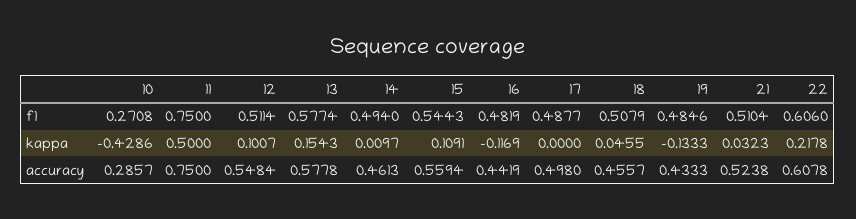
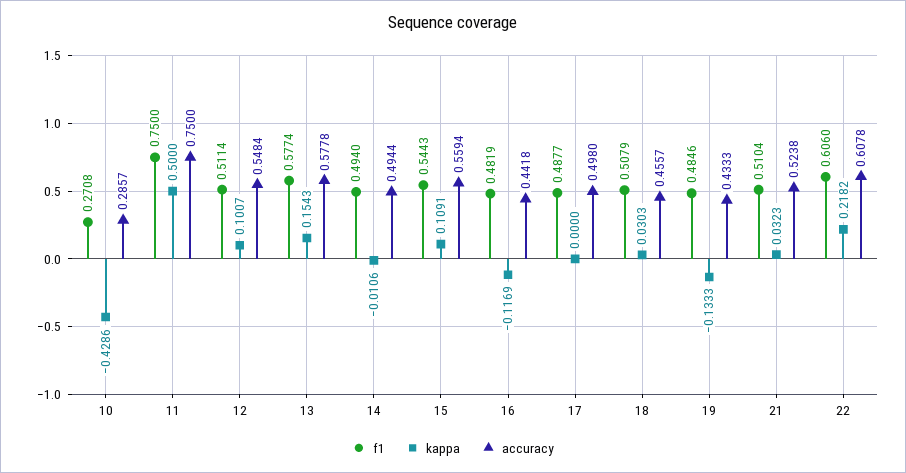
kappa, 14: 0.0097 -> -0.0106
kappa, 18: 0.0455 -> 0.0303
kappa, 22: 0.2178 -> 0.2182
accuracy, 14: 0.4613 -> 0.4944
accuracy, 16: 0.4419 -> 0.4418

